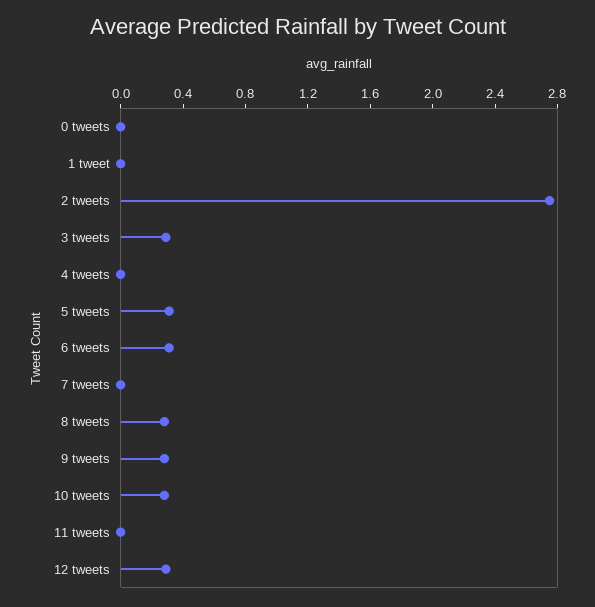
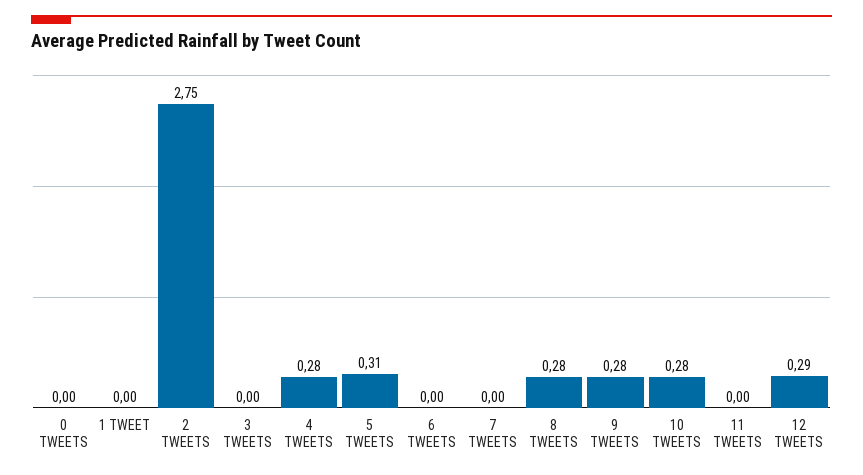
3 tweets: 0.3 -> 0
4 tweets: 0 -> 0.28
6 tweets: 0.3 -> 0

